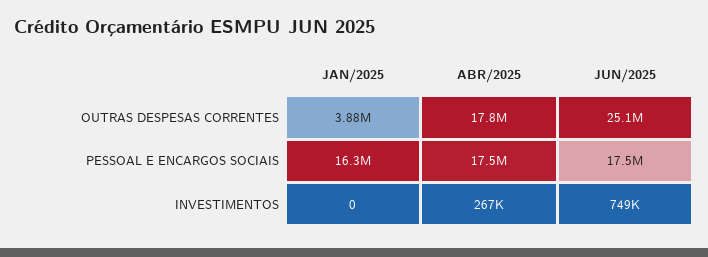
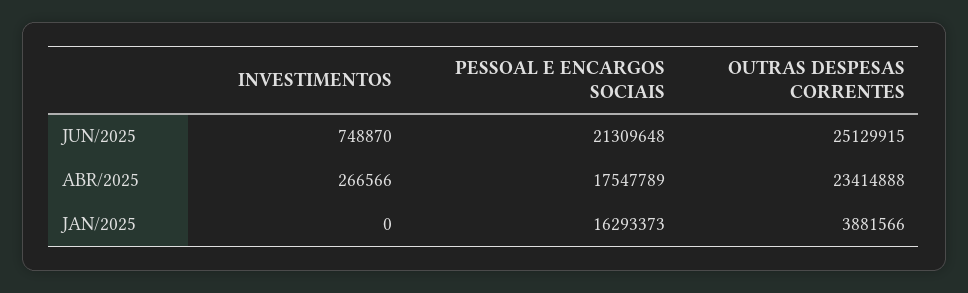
ABR/2025, OUTRAS DESPESAS CORRENTES: 17800000 -> 23414888
JUN/2025, PESSOAL E ENCARGOS SOCIAIS: 17500000 -> 21309648

